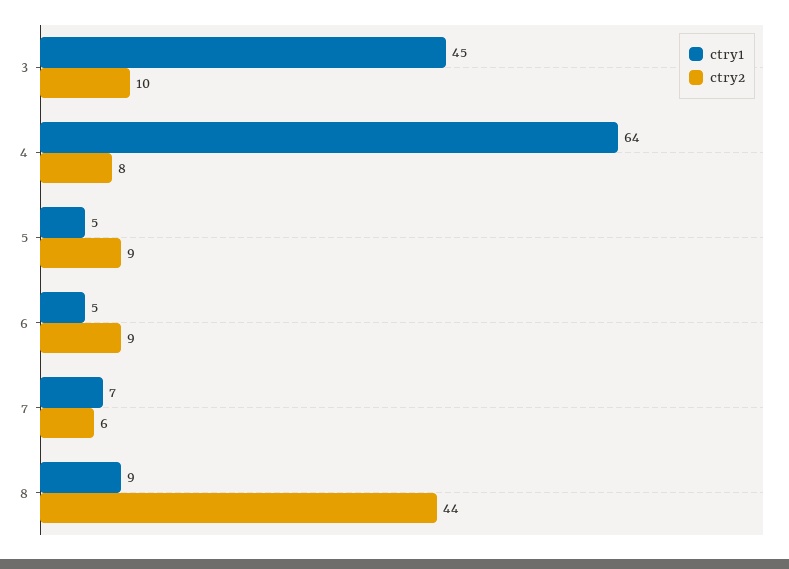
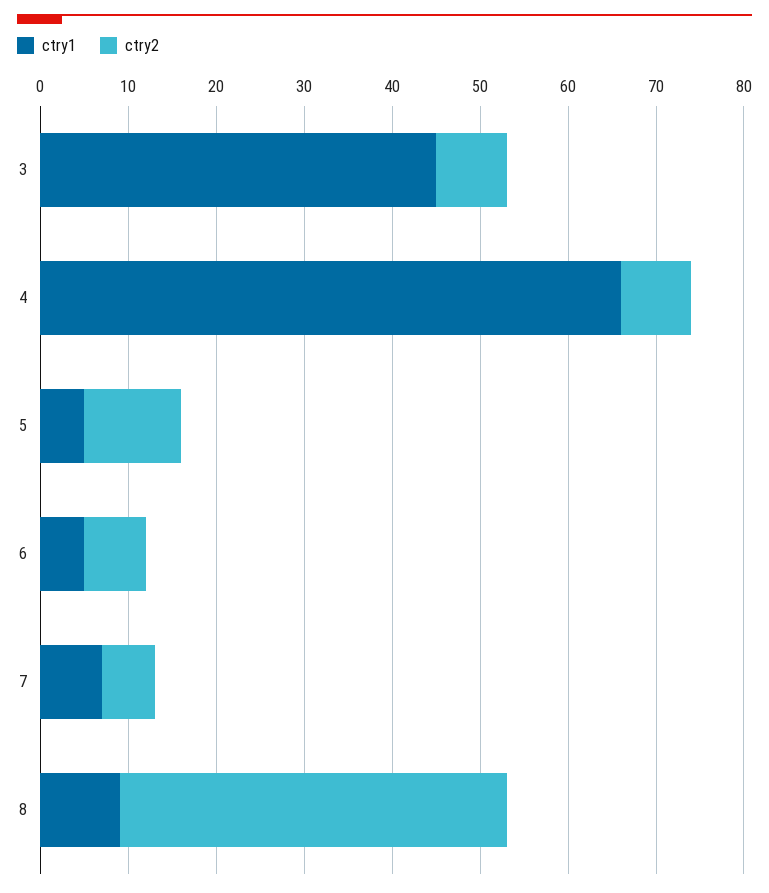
ctry2, 3: 10 -> 8
ctry1, 4: 64 -> 66
ctry2, 5: 9 -> 11
ctry2, 6: 9 -> 7

